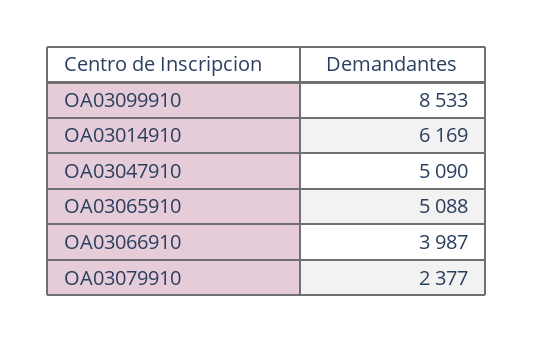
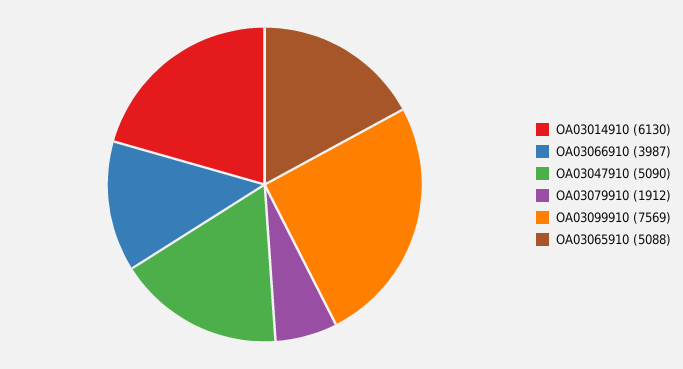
OA03099910: 8533 -> 7569
OA03014910: 6169 -> 6130
OA03079910: 2377 -> 1912

